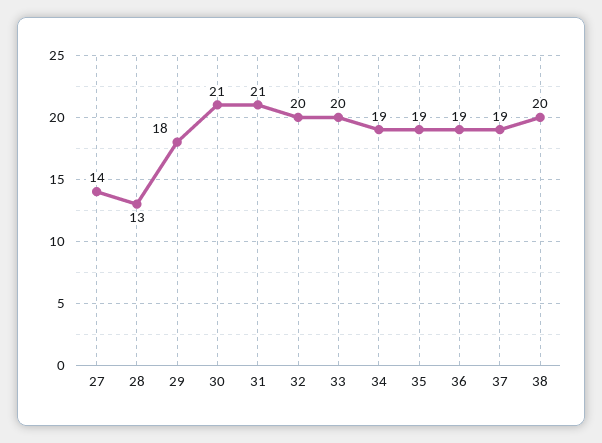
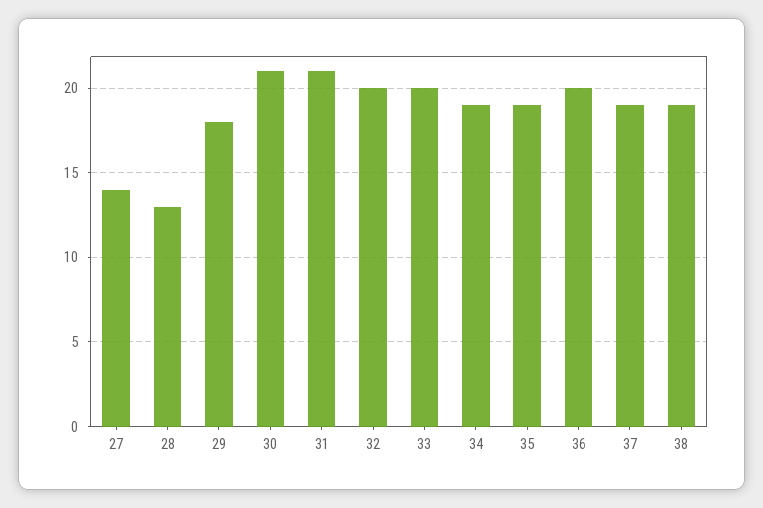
36: 19 -> 20
38: 20 -> 19

